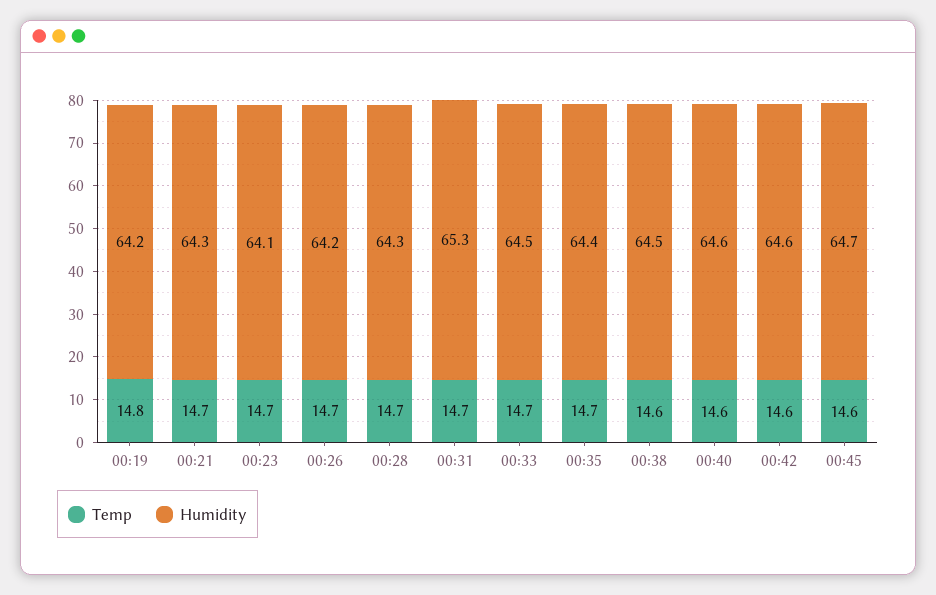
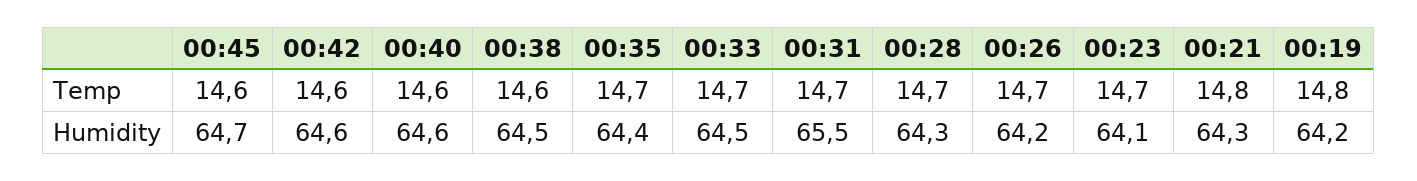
Temp, 00:21: 14.7 -> 14.8
Humidity, 00:31: 65.3 -> 65.5

